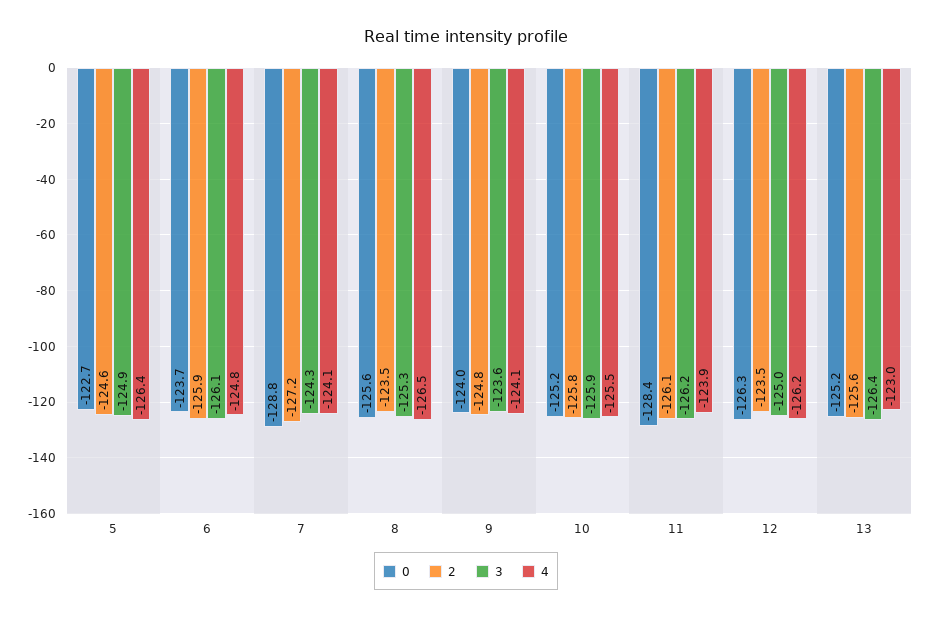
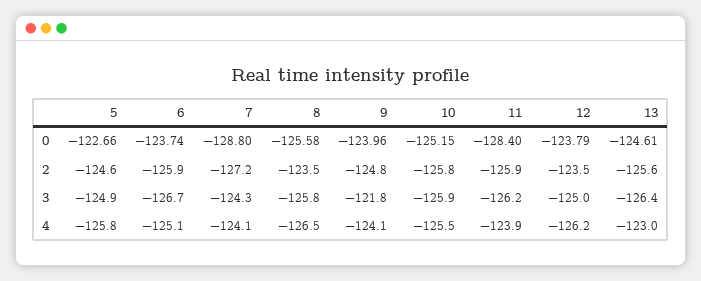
4, 5: -126.4 -> -125.8
3, 6: -126.1 -> -126.7
4, 6: -124.8 -> -125.1
3, 8: -125.3 -> -125.8
3, 9: -123.6 -> -121.8
2, 11: -126.1 -> -125.9
0, 12: -126.3 -> -123.79
0, 13: -125.2 -> -124.61

